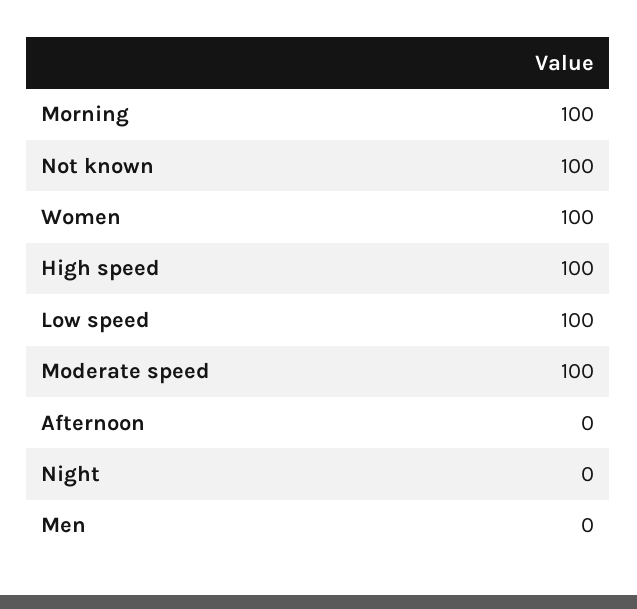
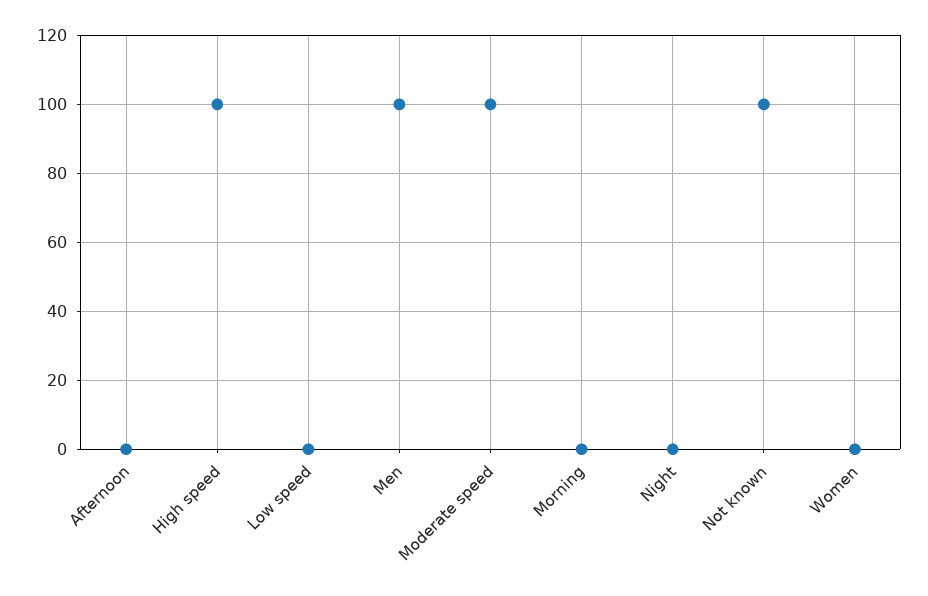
Morning: 100 -> 0
Women: 100 -> 0
Low speed: 100 -> 0
Men: 0 -> 100

